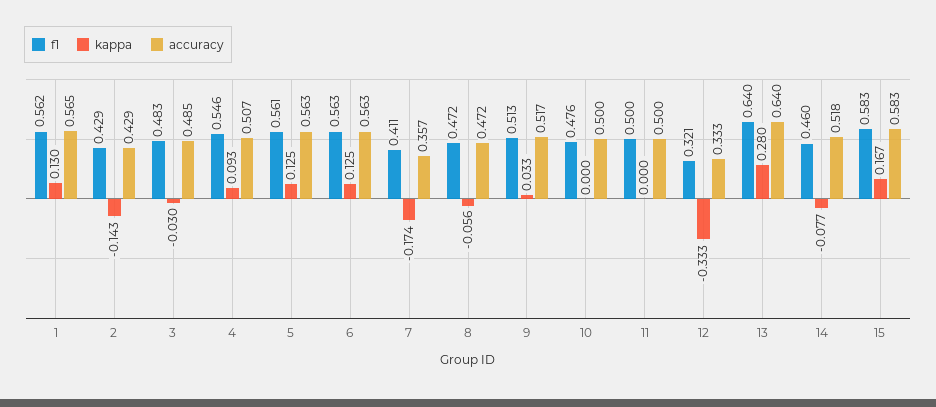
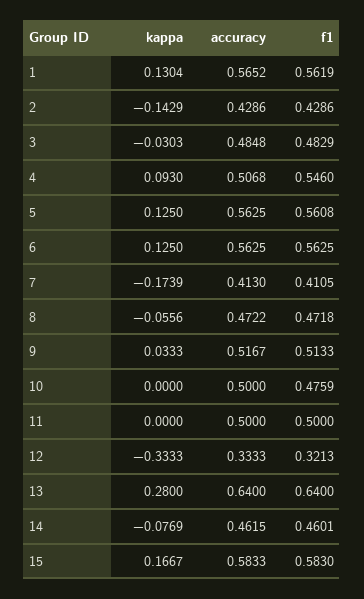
accuracy, 7: 0.357 -> 0.413
accuracy, 14: 0.518 -> 0.4615

